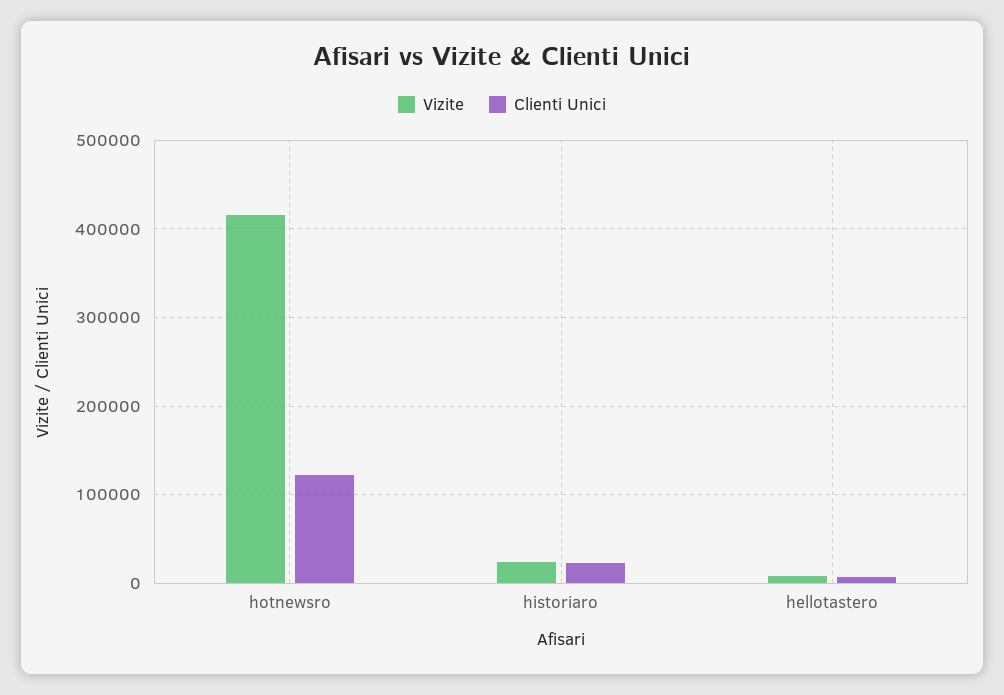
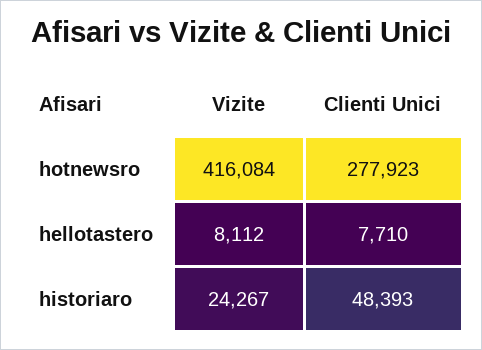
Clienti Unici, hotnewsro: 120000 -> 277923
Clienti Unici, historiaro: 20000 -> 48393

